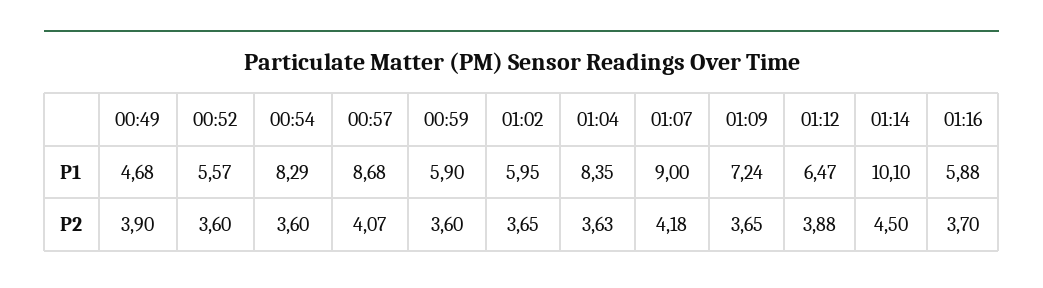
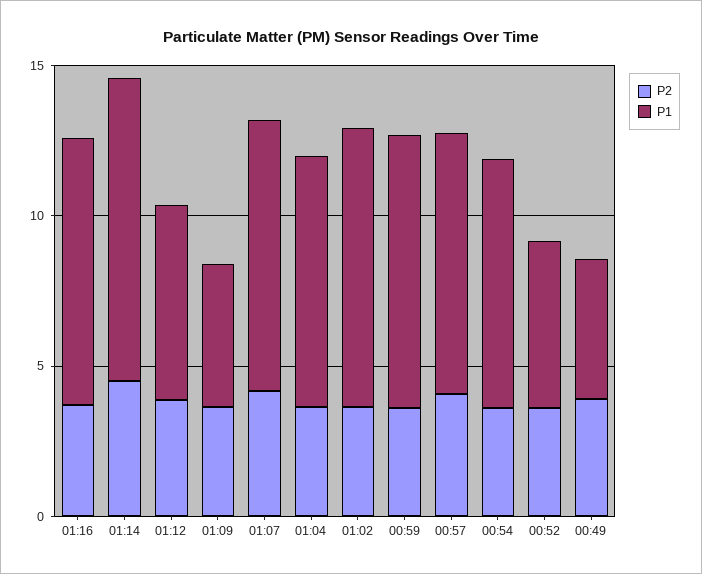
P1, 00:59: 5.9 -> 9
P1, 01:02: 5.95 -> 9
P1, 01:09: 7.24 -> 5
P1, 01:16: 5.88 -> 9

